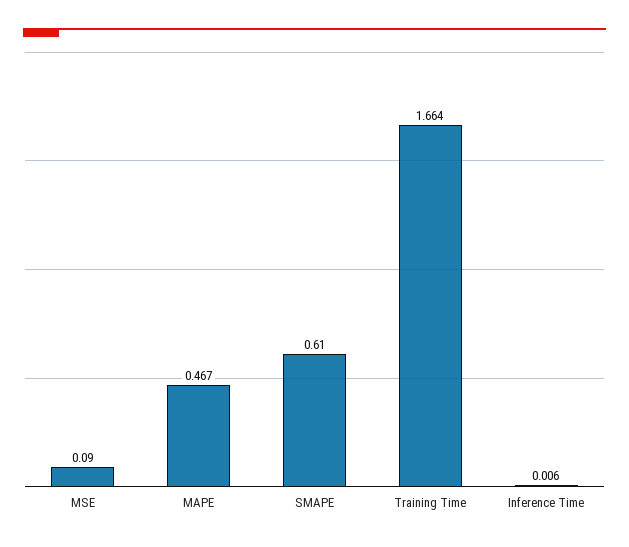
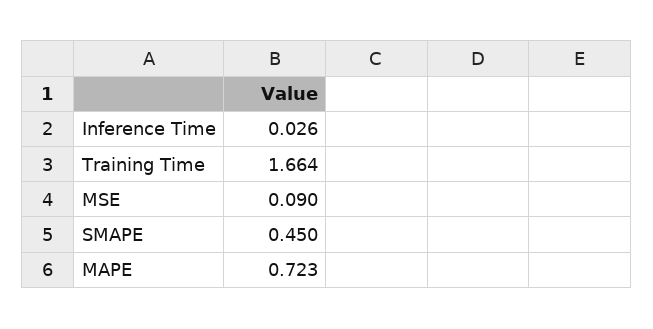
MAPE: 0.467 -> 0.723
SMAPE: 0.61 -> 0.45
Inference Time: 0.006 -> 0.026

